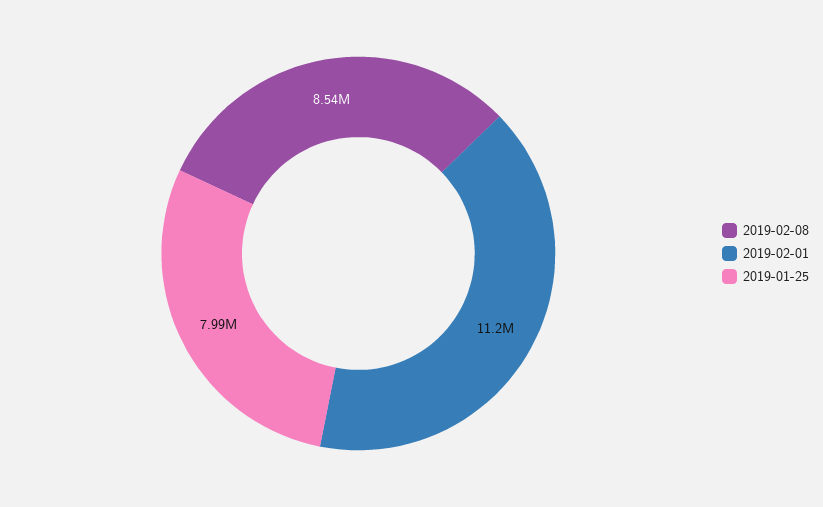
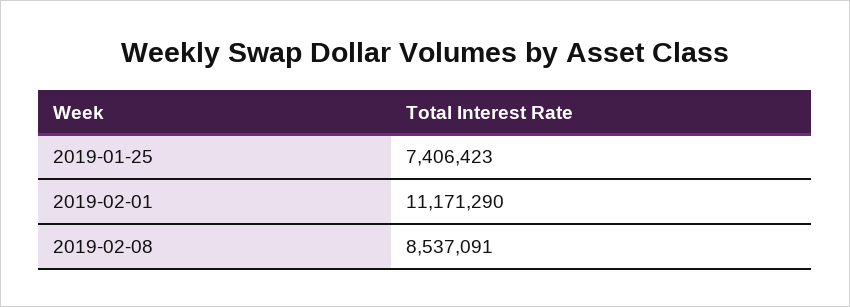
2019-01-25: 7990000 -> 7406423

